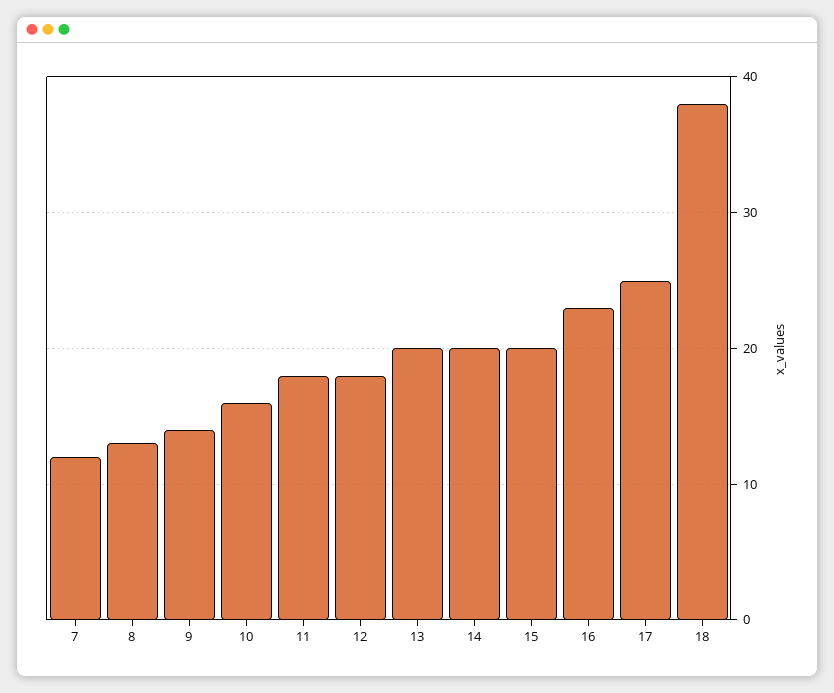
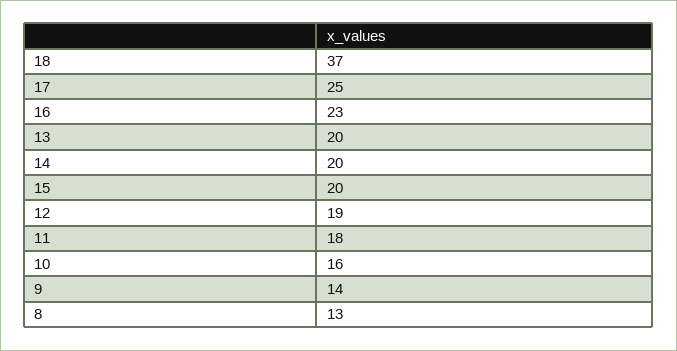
7: 12 -> none
12: 18 -> 19
18: 38 -> 37

